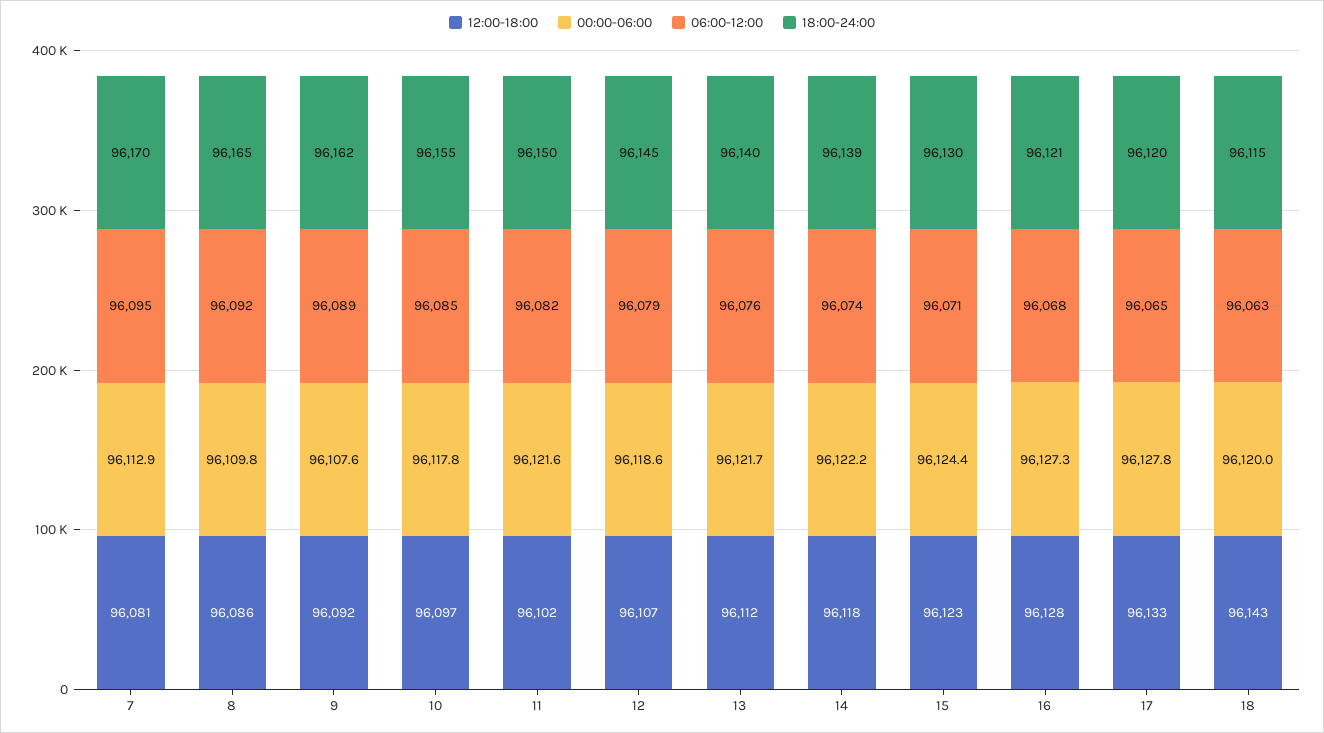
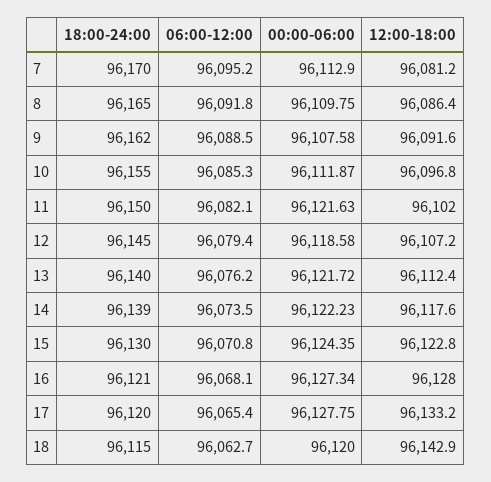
00:00-06:00, 10: 96117.8 -> 96111.87

